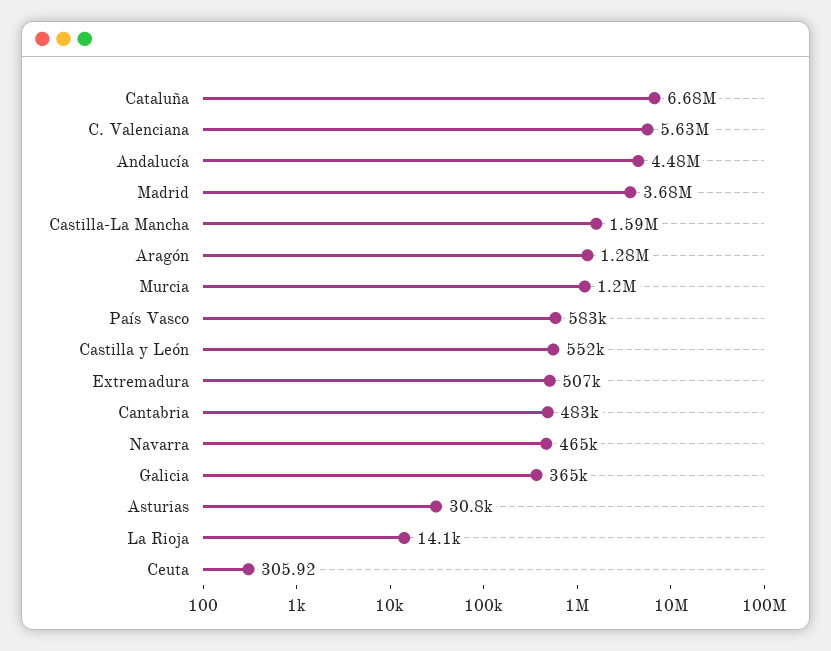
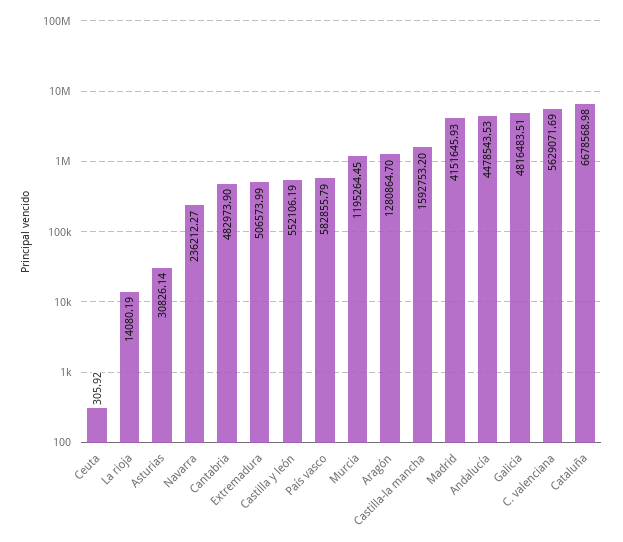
Madrid: 3680000 -> 4151645.93
Navarra: 465000 -> 236212.27
Galicia: 365000 -> 4816483.51

